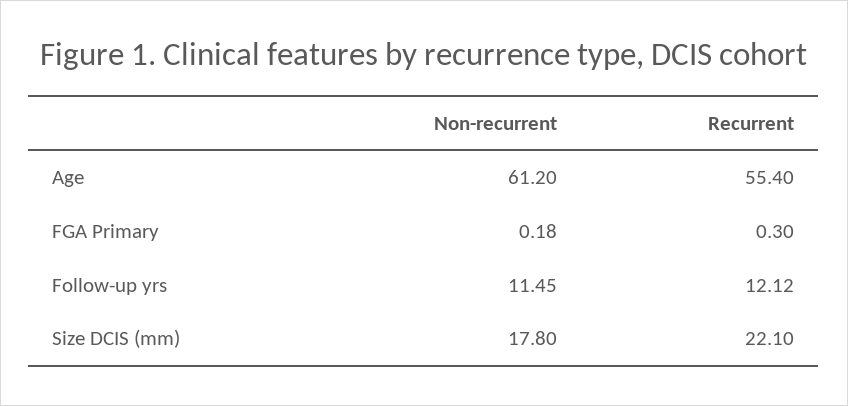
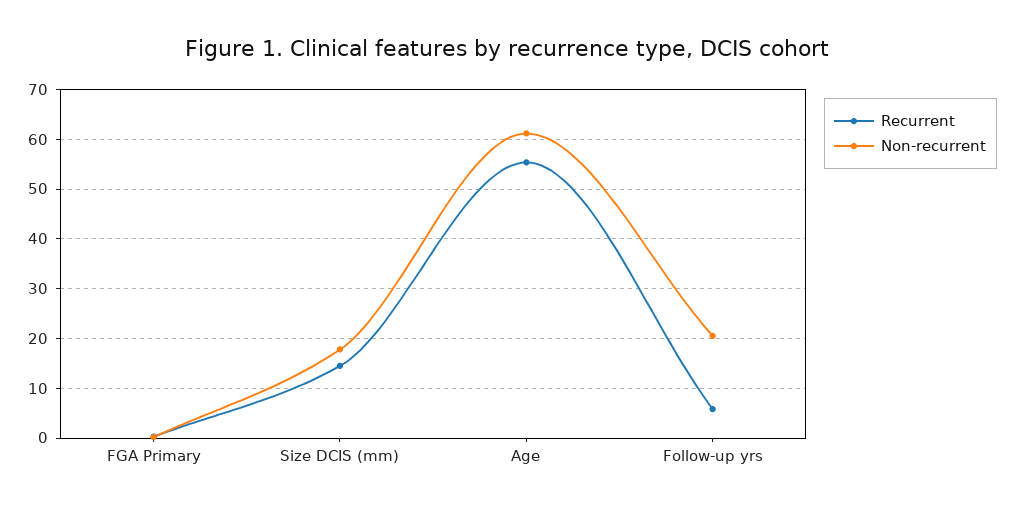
Non-recurrent, Follow-up yrs: 11.45 -> 20
Recurrent, Follow-up yrs: 12.12 -> 6
Recurrent, Size DCIS (mm): 22.1 -> 14

